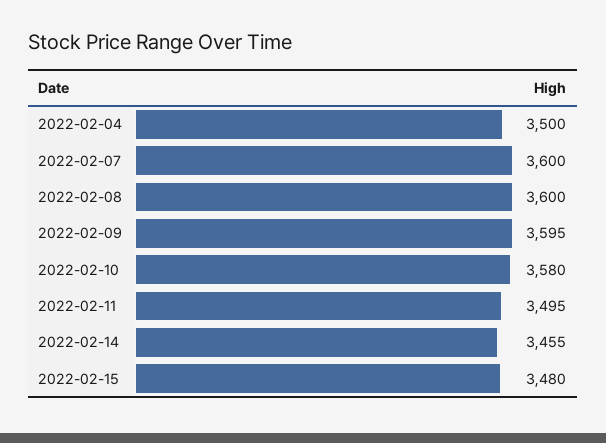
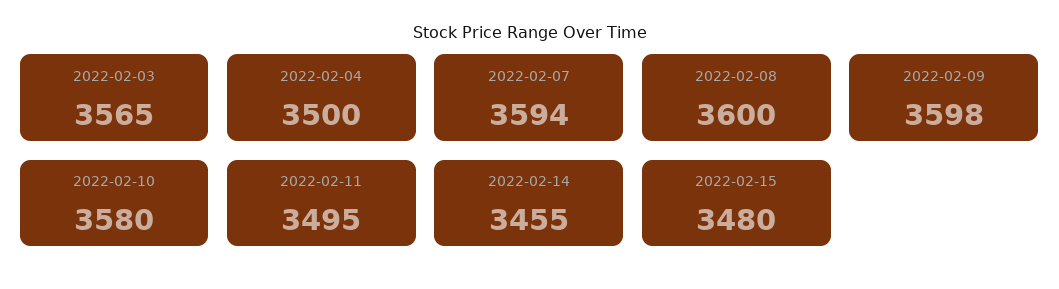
2022-02-07: 3600 -> 3594
2022-02-09: 3595 -> 3598
2022-02-03: none -> 3565

